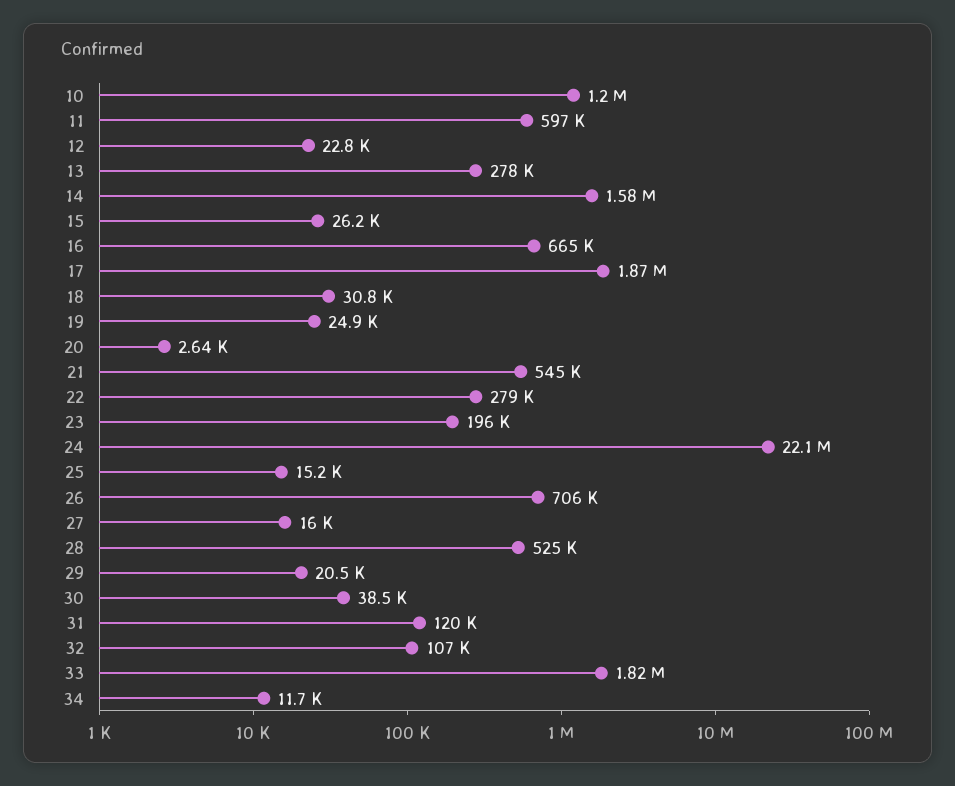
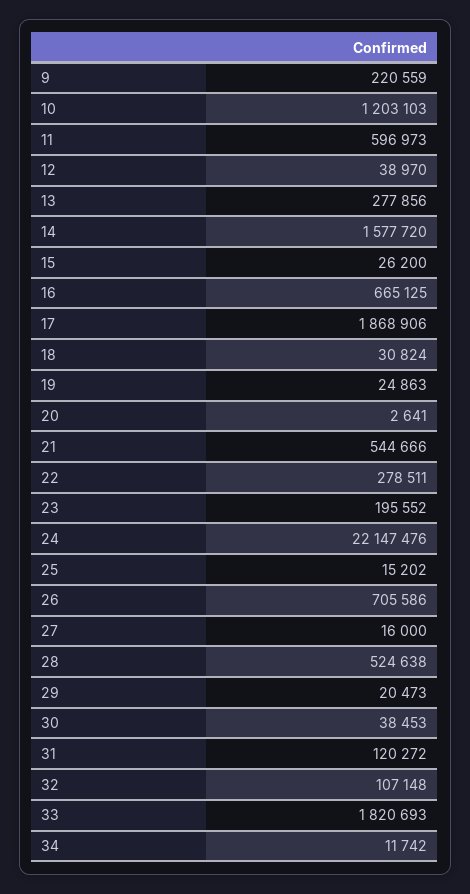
12: 22800 -> 38970
9: none -> 220559

